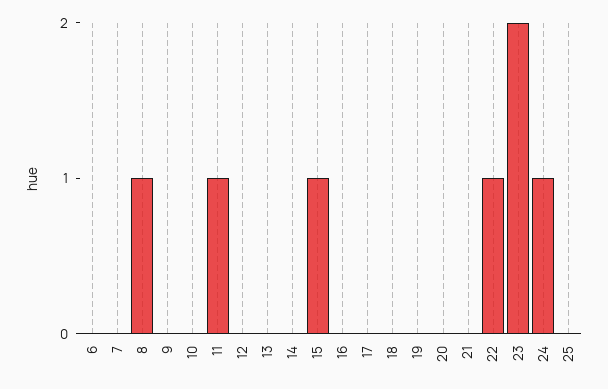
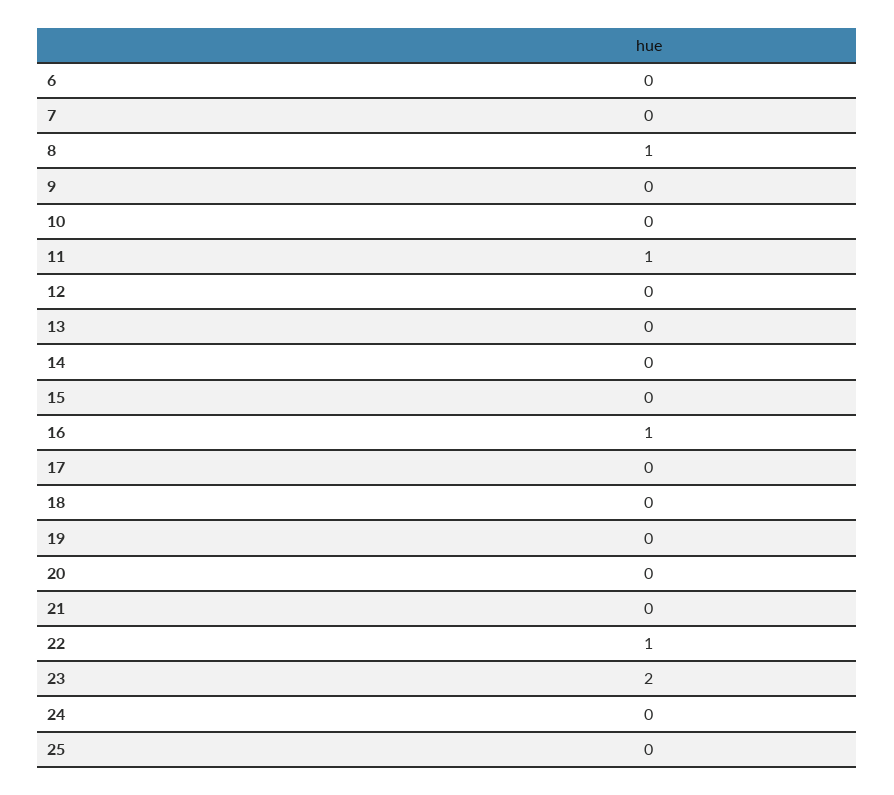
15: 1 -> 0
16: 0 -> 1
24: 1 -> 0

